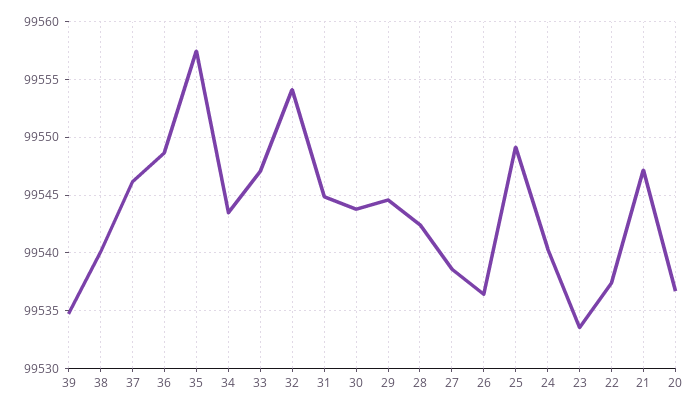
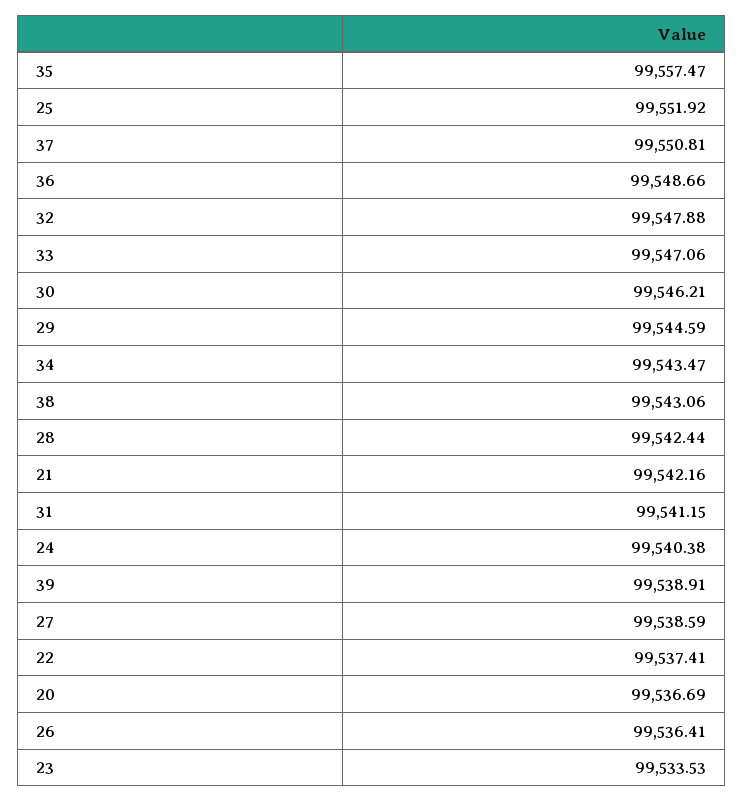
39: 99535 -> 99538.91
38: 99540 -> 99543.06
37: 99546 -> 99550.81
32: 99554 -> 99547.88
31: 99545 -> 99541.15
30: 99544 -> 99546.21
25: 99549 -> 99551.92
21: 99547 -> 99542.16

